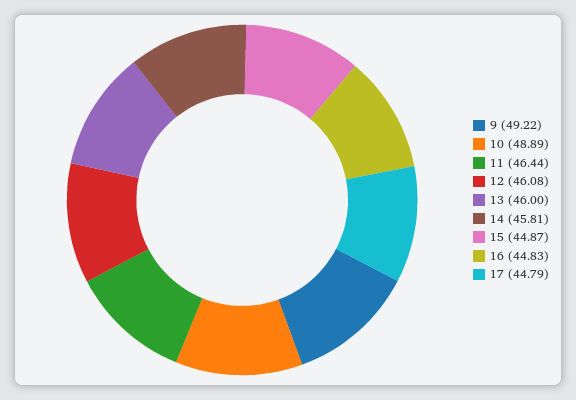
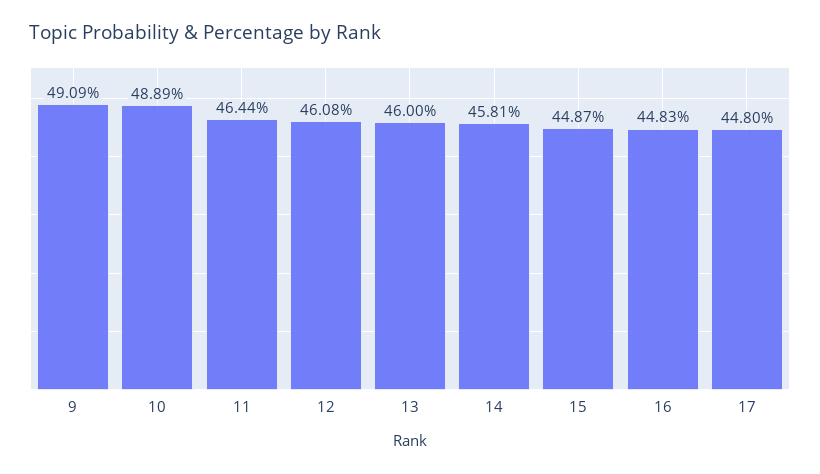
9: 49.22 -> 49.09
17: 44.79 -> 44.8

